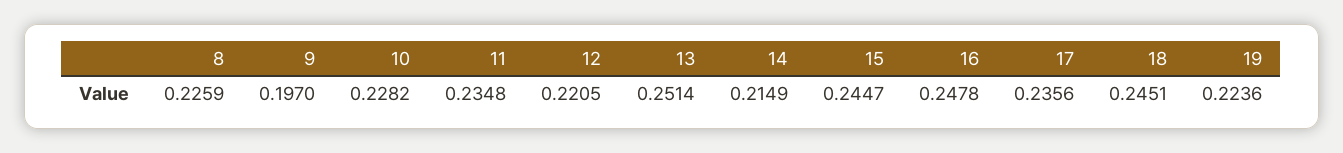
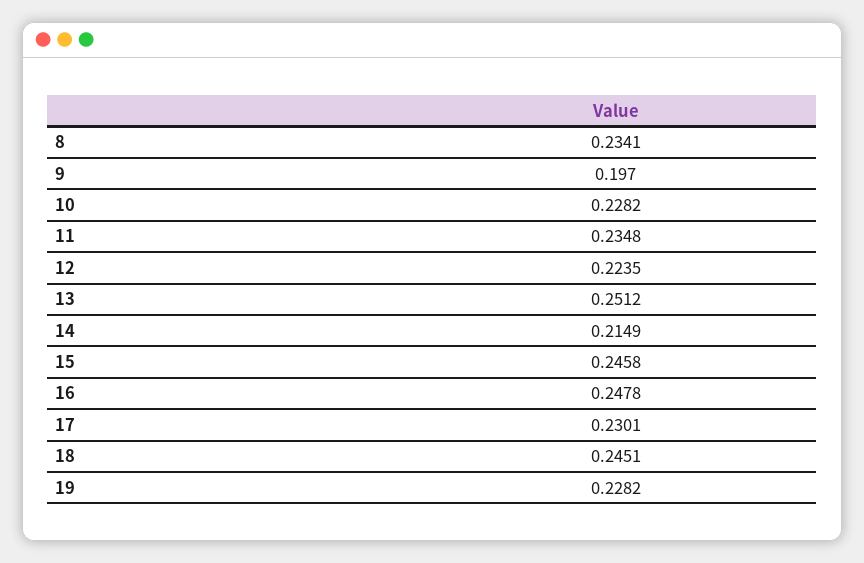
8: 0.2259 -> 0.2341
12: 0.2205 -> 0.2235
13: 0.2514 -> 0.2512
15: 0.2447 -> 0.2458
17: 0.2356 -> 0.2301
19: 0.2236 -> 0.2282

